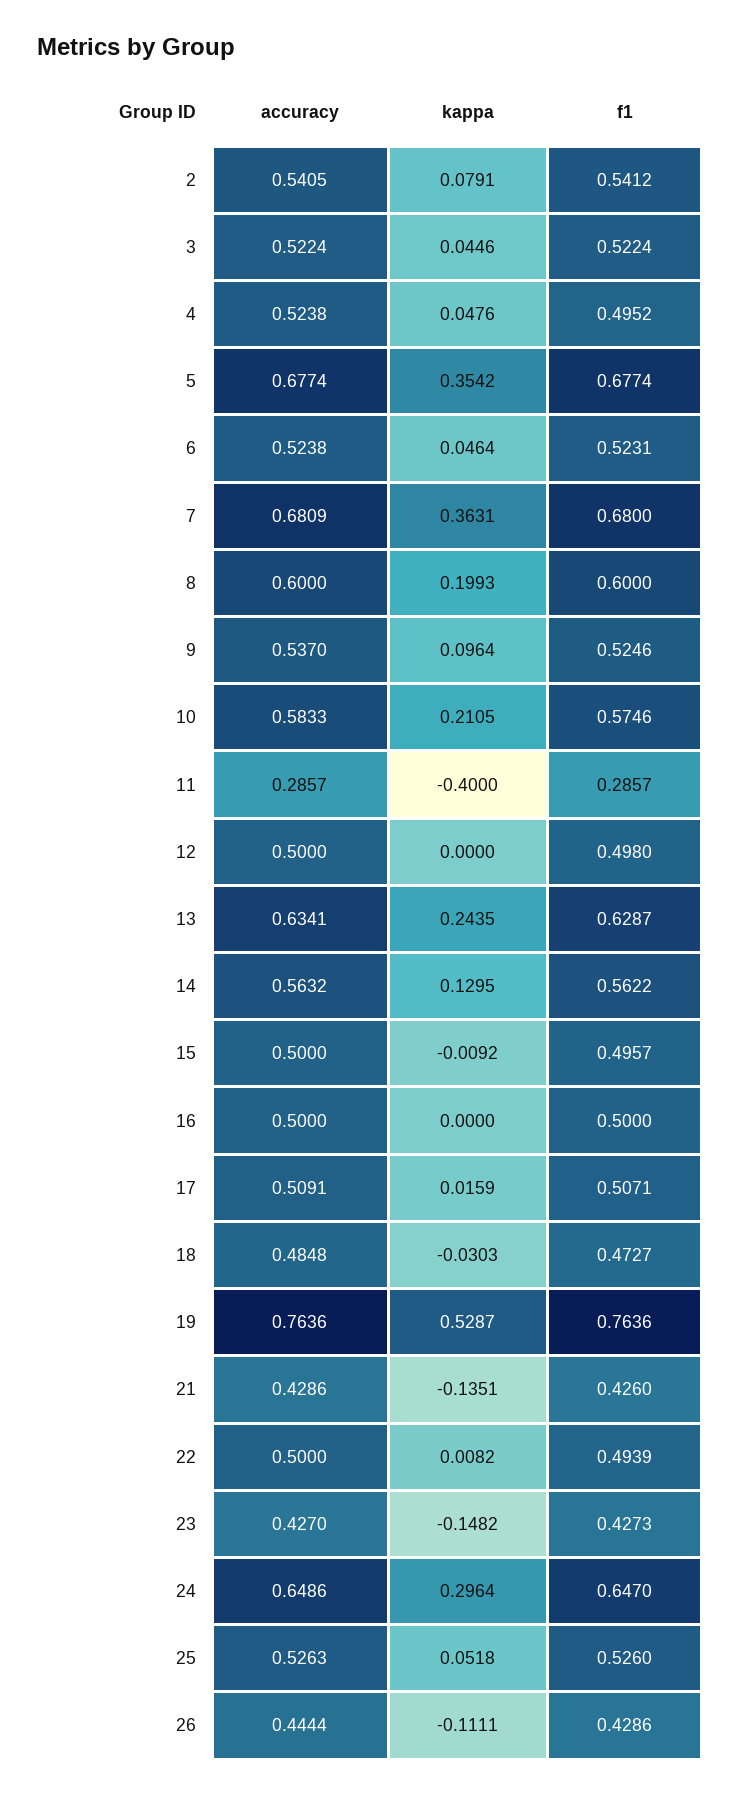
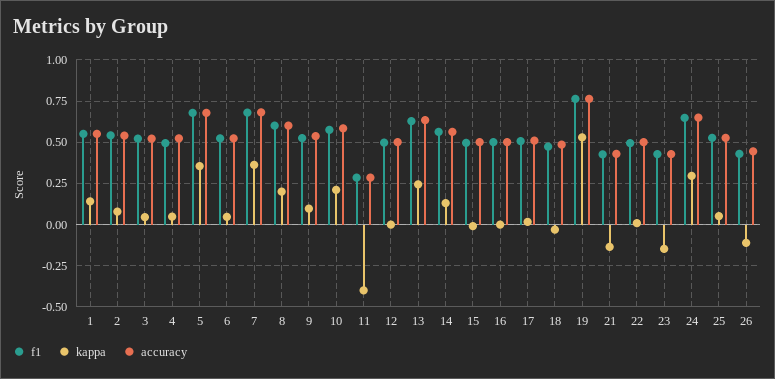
f1, 1: none -> 0.55
kappa, 1: none -> 0.15
accuracy, 1: none -> 0.55

